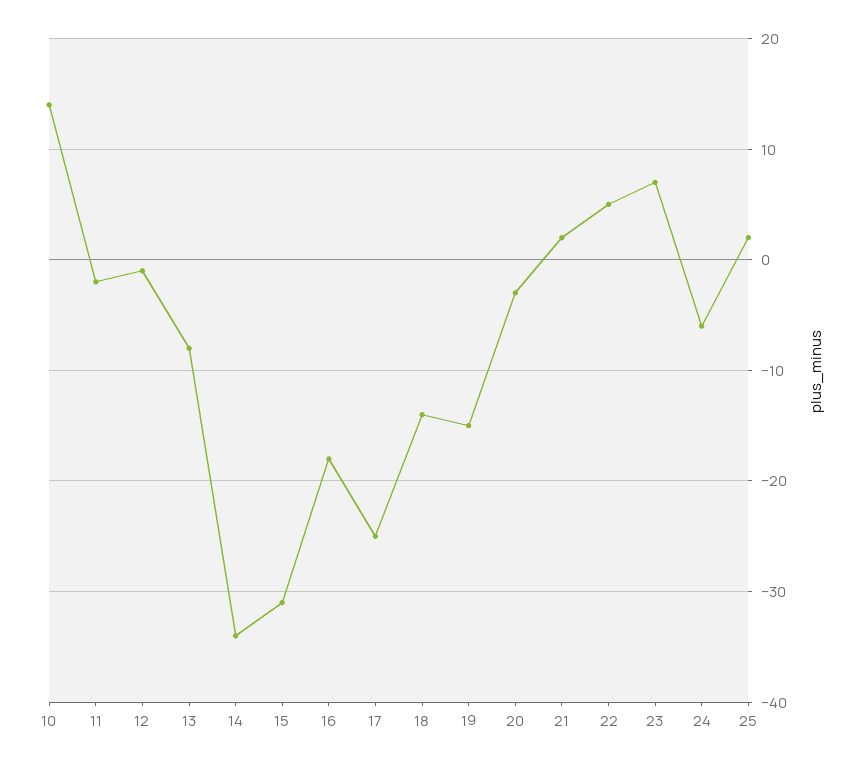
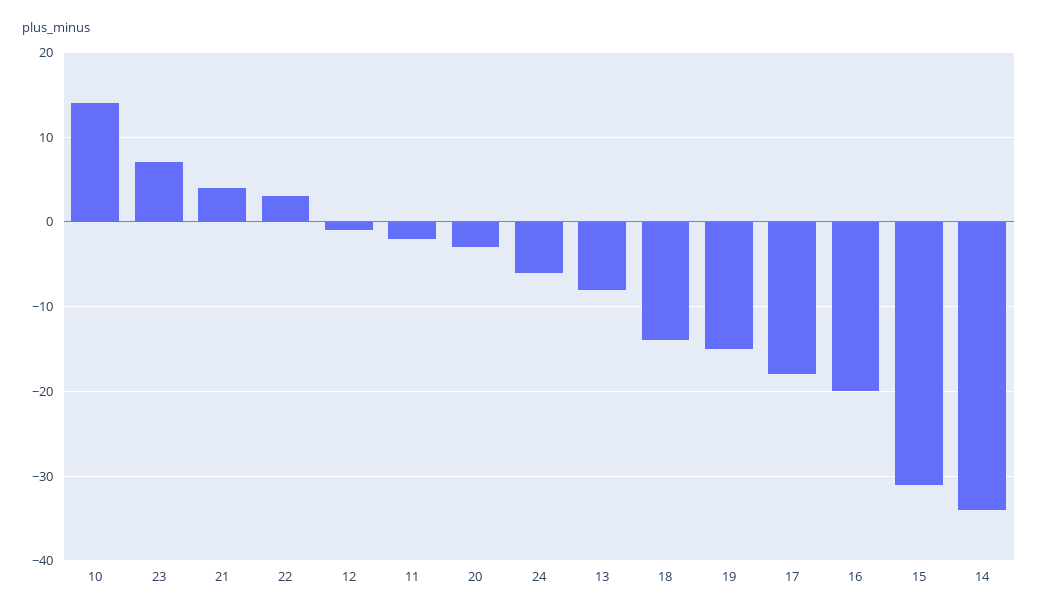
16: -18 -> -20
17: -25 -> -18
21: 2 -> 4
22: 5 -> 3
25: 2 -> none

